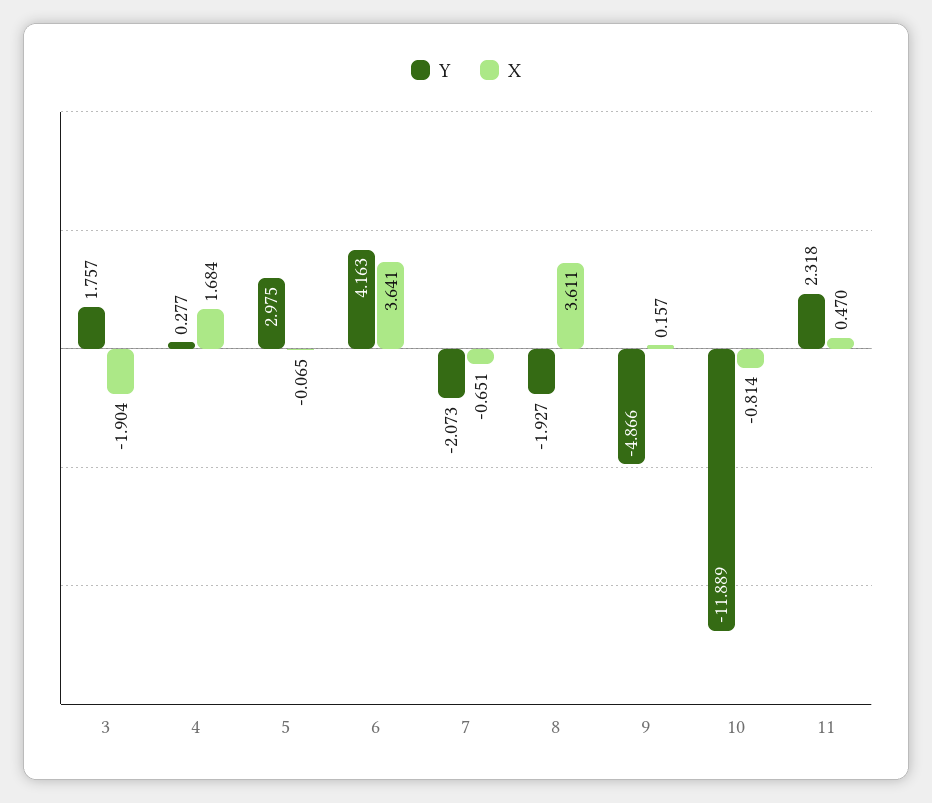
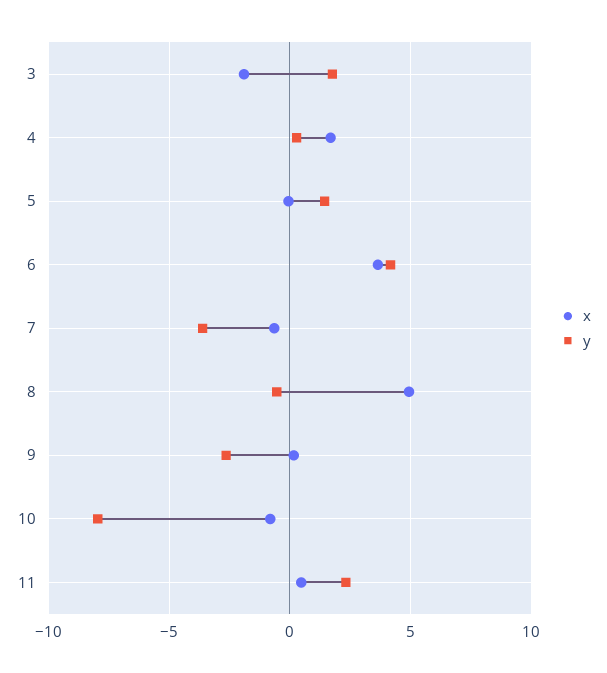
Y, 5: 2.975 -> 1.5
Y, 7: -2.073 -> -3.5
Y, 8: -1.927 -> -0.5
X, 8: 3.611 -> 5
Y, 9: -4.866 -> -2.5
Y, 10: -11.889 -> -8

